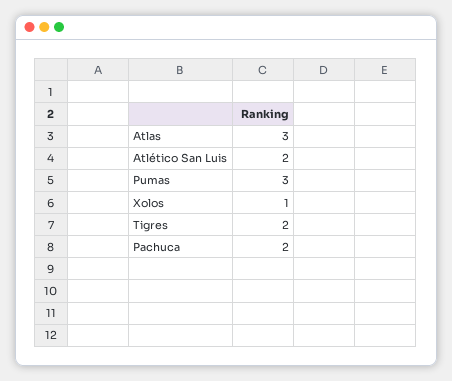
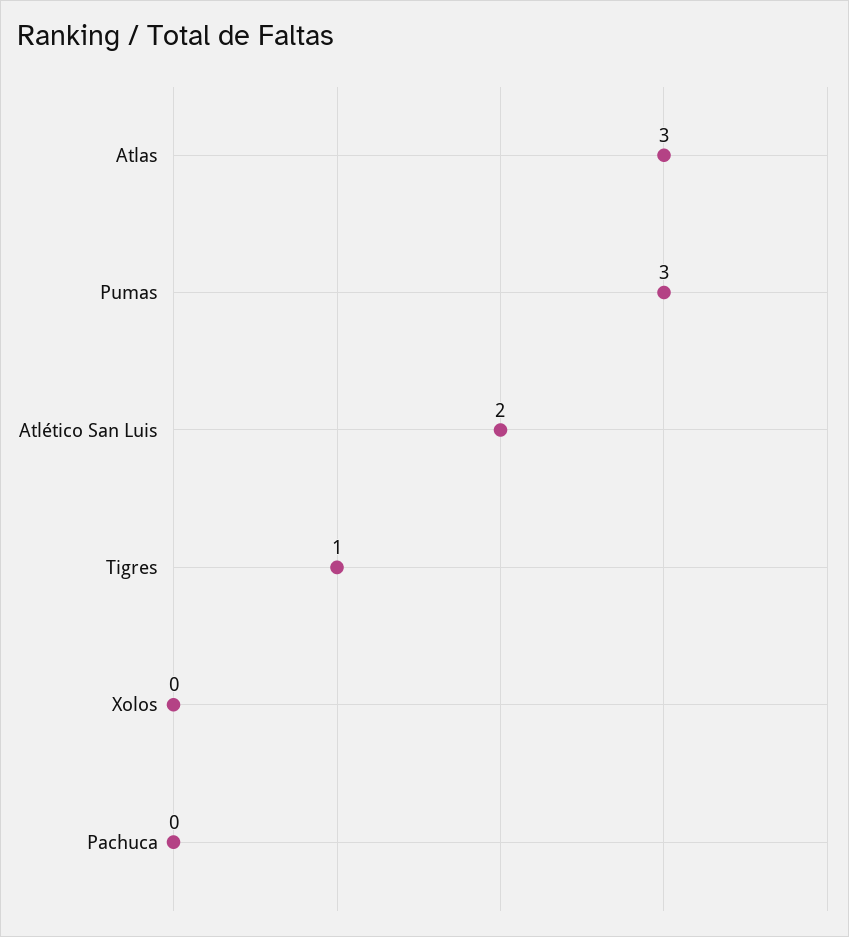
Xolos: 1 -> 0
Tigres: 2 -> 1
Pachuca: 2 -> 0

